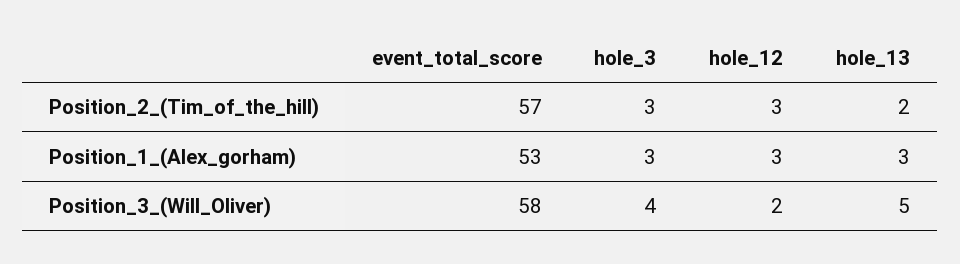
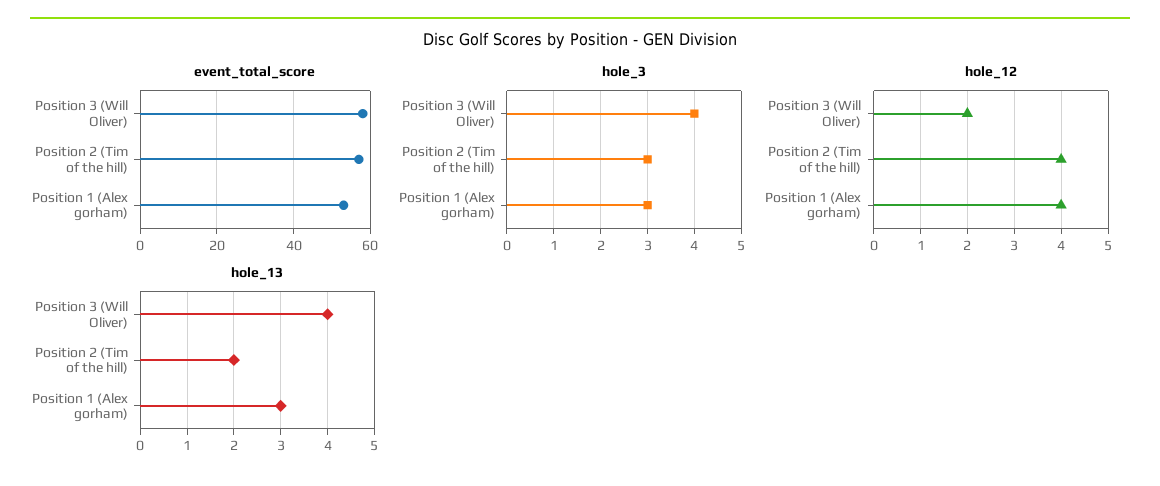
hole_12, Position_2_(Tim_of_the_hill): 3 -> 4
hole_12, Position_1_(Alex_gorham): 3 -> 4
hole_13, Position_3_(Will_Oliver): 5 -> 4

